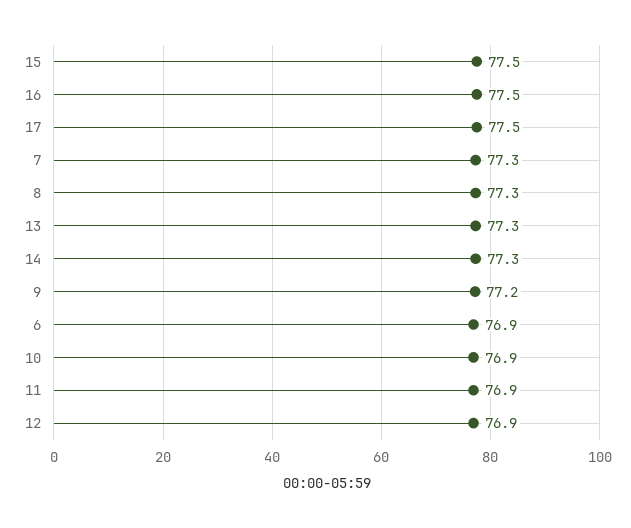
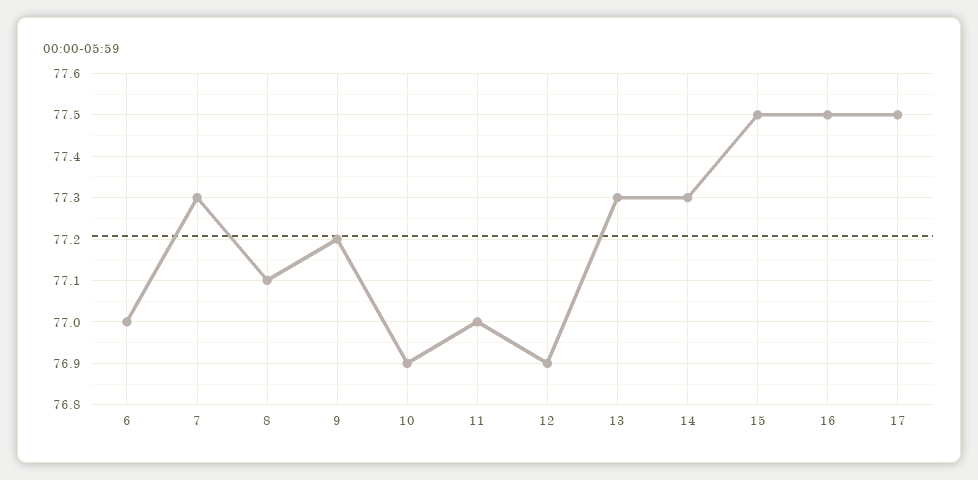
8: 77.3 -> 77.1
6: 76.9 -> 77
11: 76.9 -> 77

